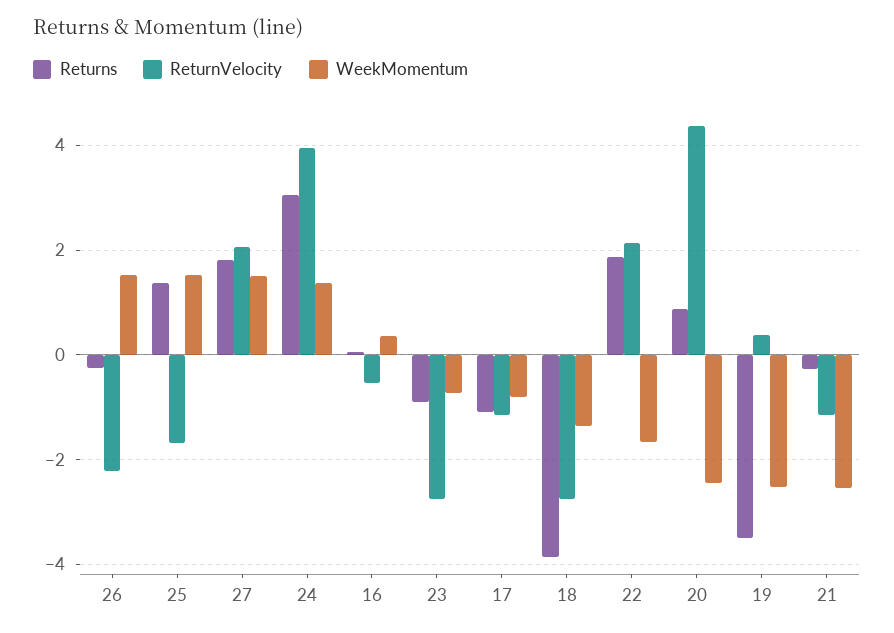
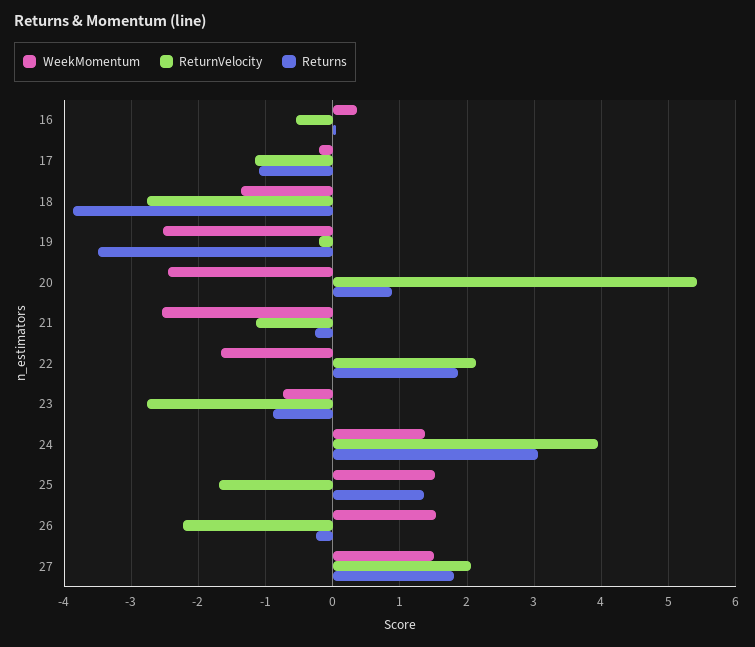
WeekMomentum, 17: -0.8 -> -0.2
ReturnVelocity, 20: 4.4 -> 5.4
ReturnVelocity, 19: 0.4 -> -0.2

